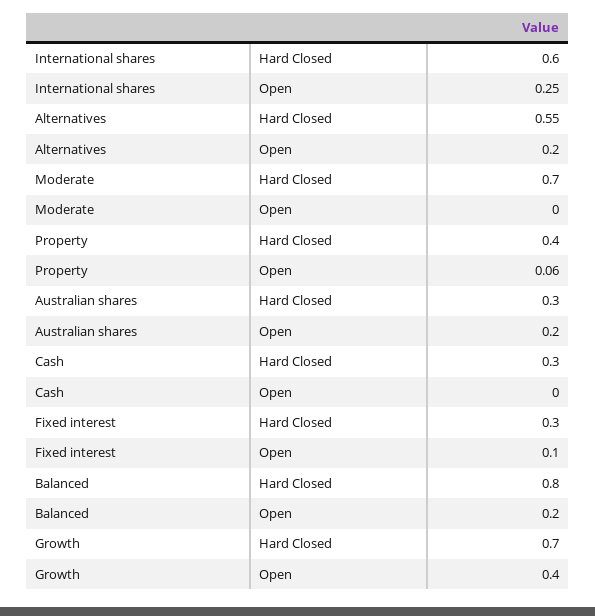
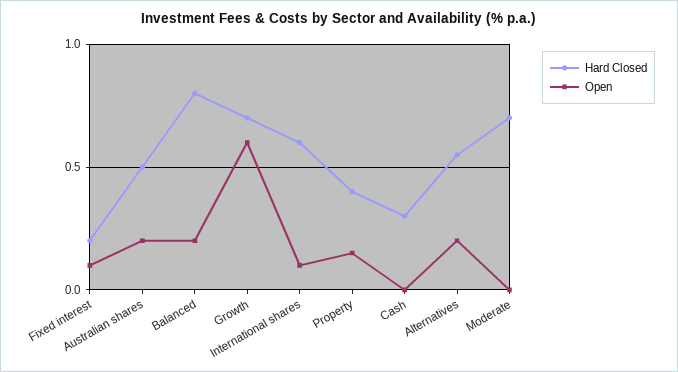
Open, International shares: 0.25 -> 0.1
Open, Property: 0.06 -> 0.15
Hard Closed, Australian shares: 0.3 -> 0.5
Hard Closed, Fixed interest: 0.3 -> 0.2
Open, Growth: 0.4 -> 0.6

